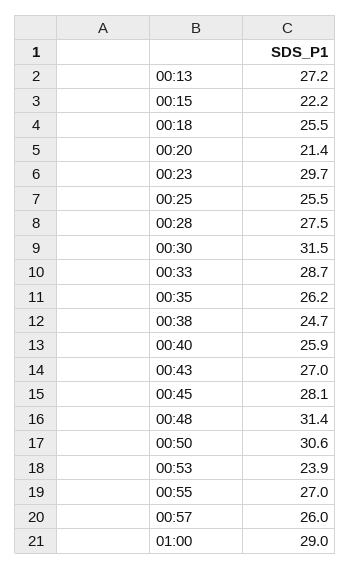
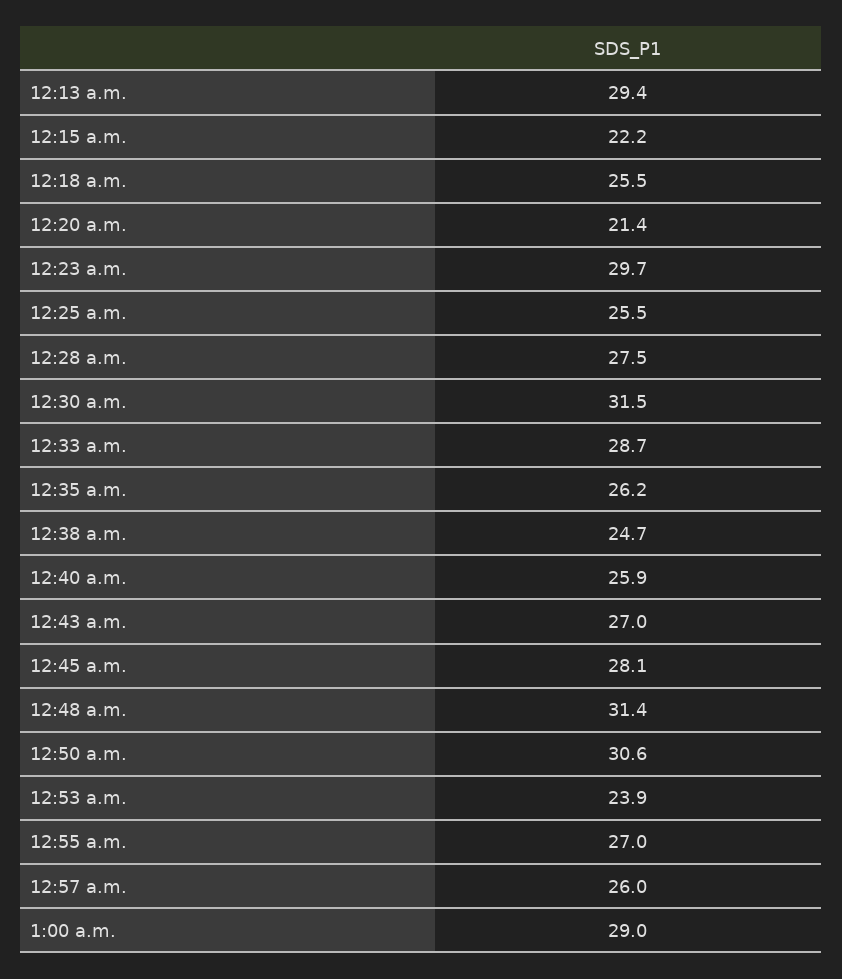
00:13: 27.2 -> 29.4

